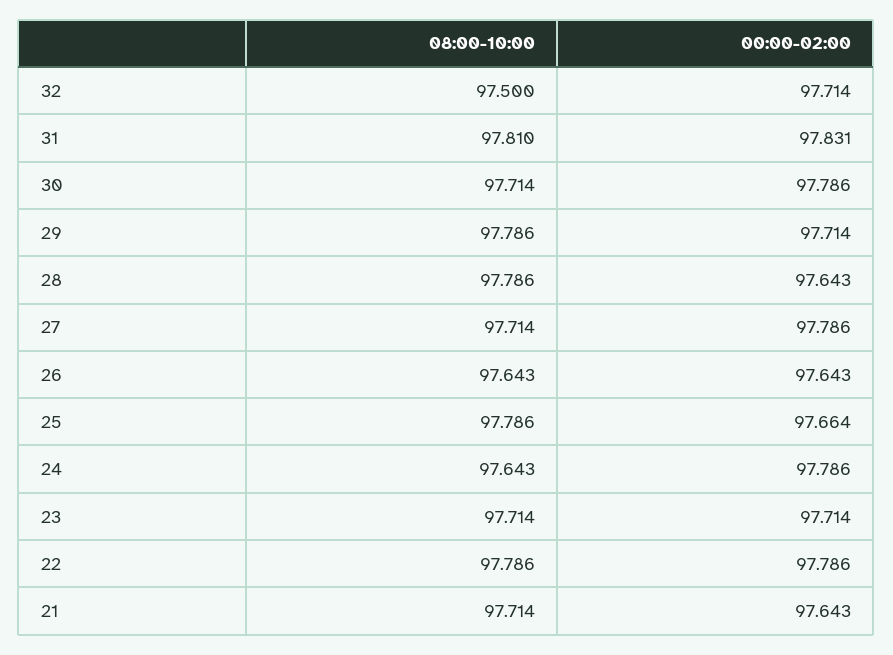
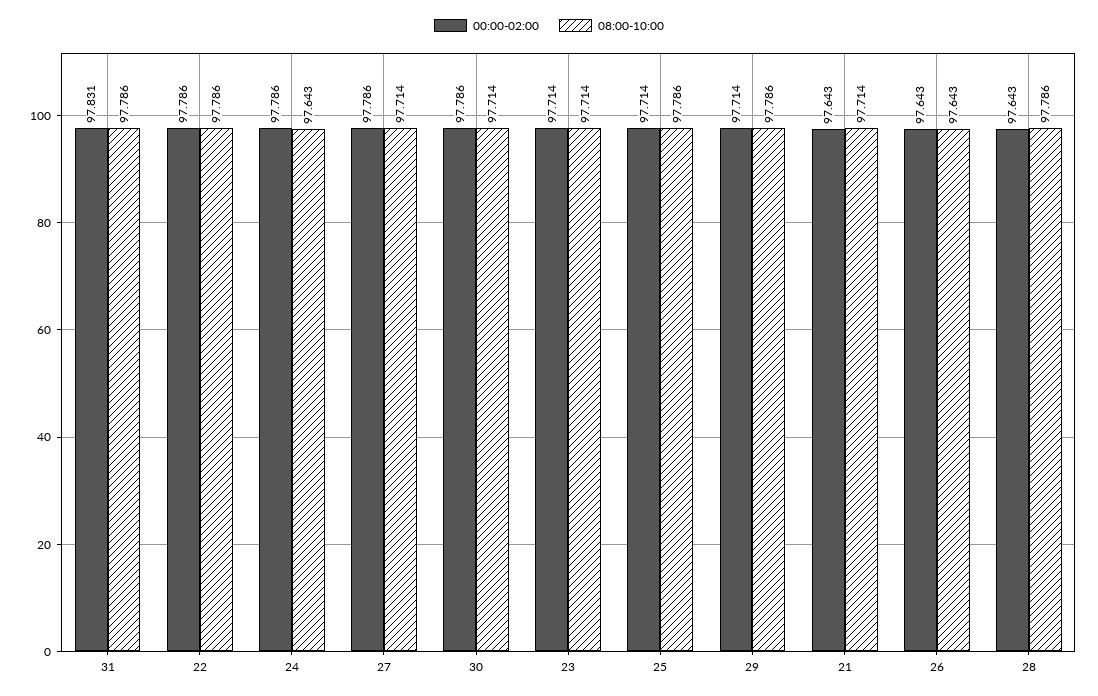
08:00-10:00, 32: 97.5 -> none
00:00-02:00, 32: 97.714 -> none
08:00-10:00, 31: 97.81 -> 97.786
00:00-02:00, 25: 97.664 -> 97.714

